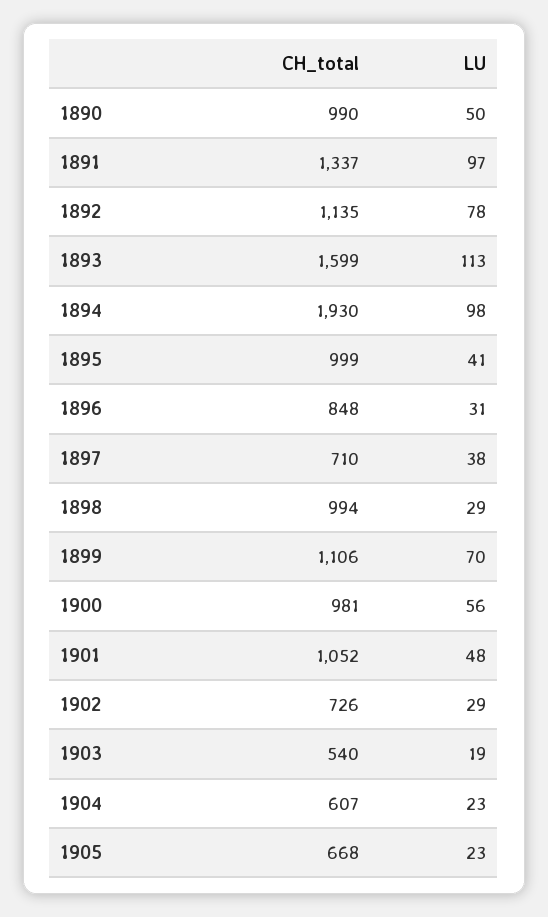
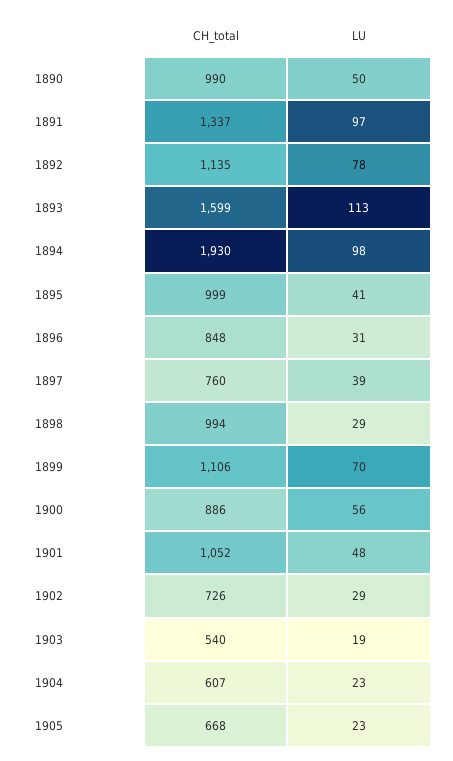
CH_total, 1897: 710 -> 760
LU, 1897: 38 -> 39
CH_total, 1900: 981 -> 886

